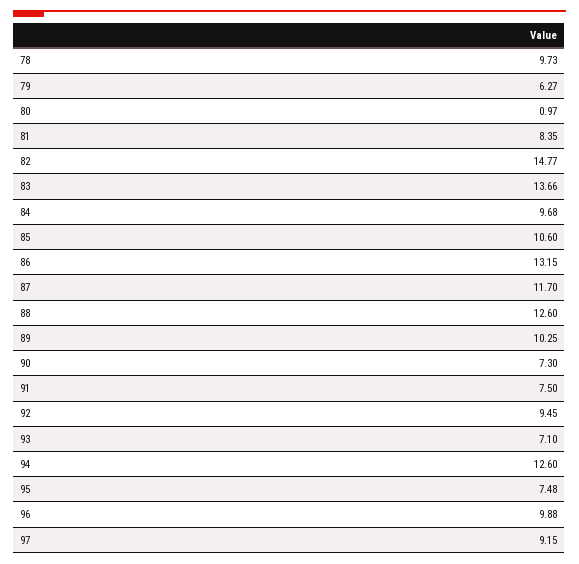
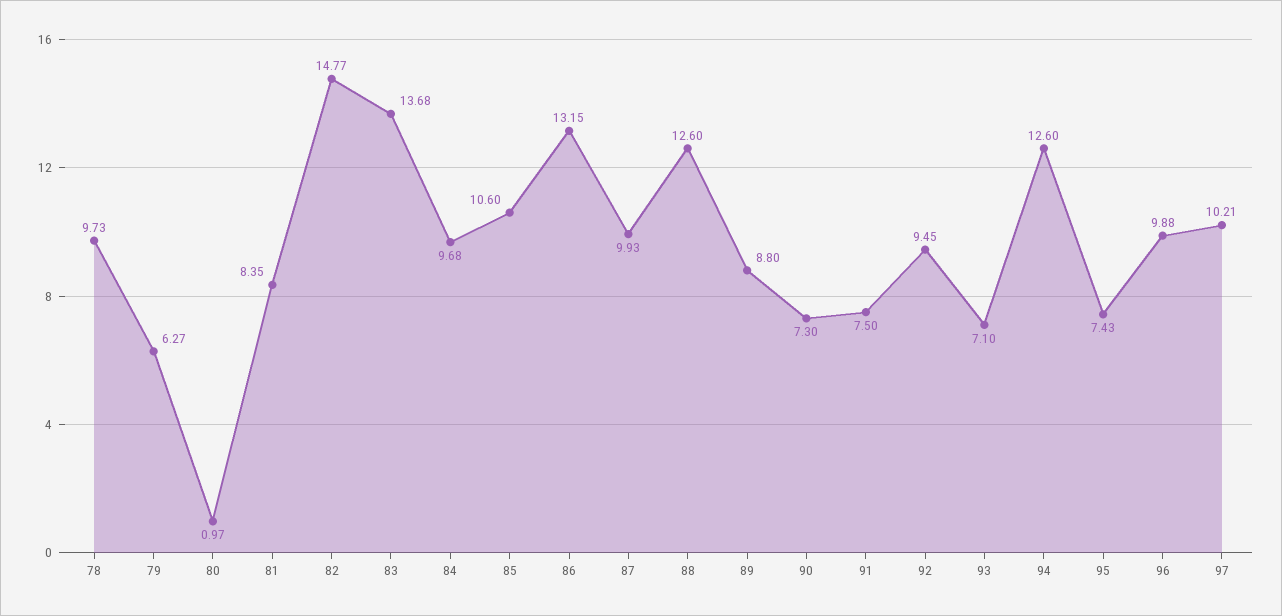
83: 13.66 -> 13.68
87: 11.7 -> 9.93
89: 10.25 -> 8.8
95: 7.48 -> 7.43
97: 9.15 -> 10.21

